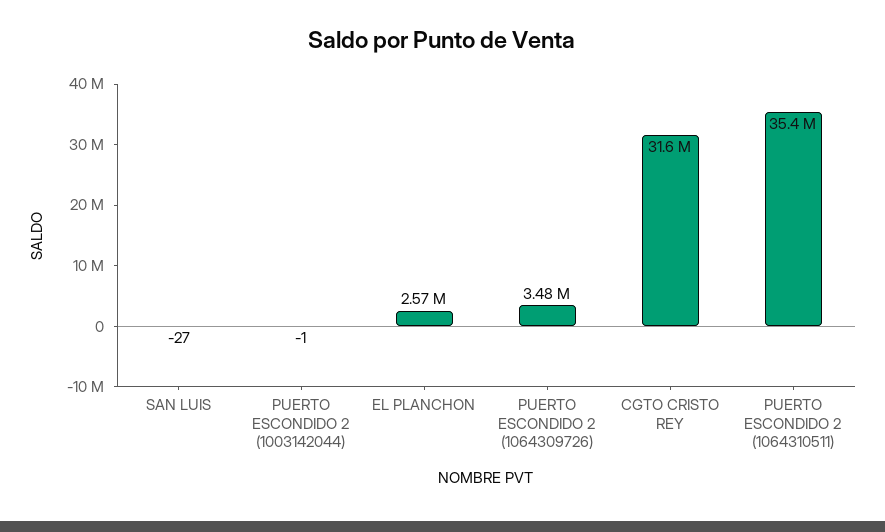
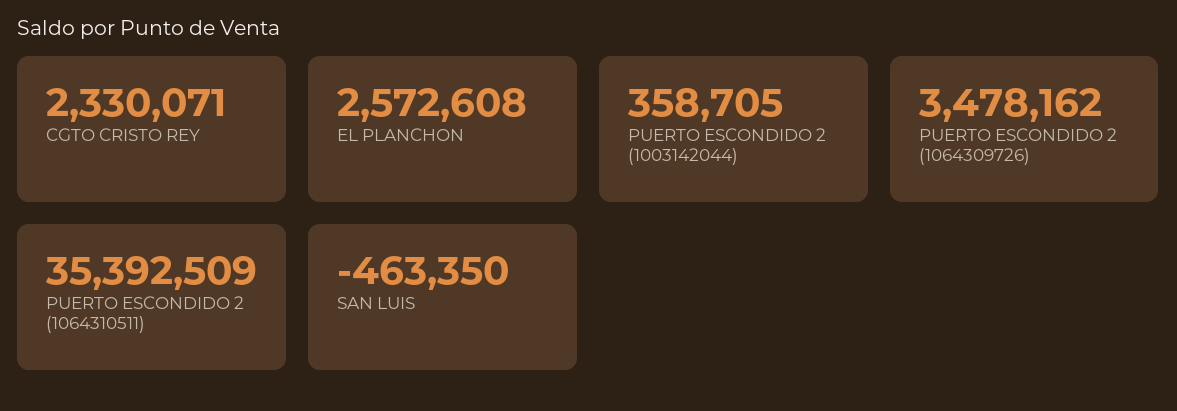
SAN LUIS: -27 -> -463350
PUERTO ESCONDIDO 2 (1003142044): -1 -> 358705
CGTO CRISTO REY: 31600000 -> 2330071

